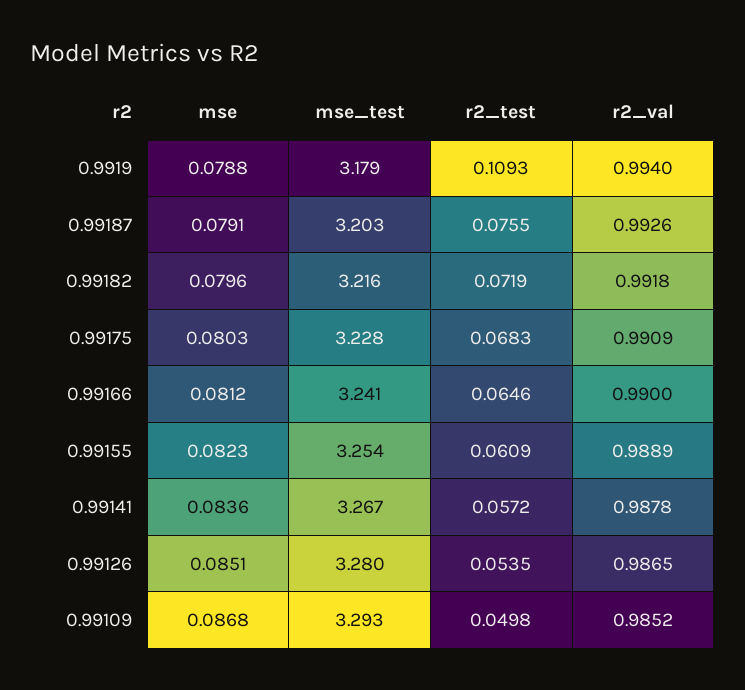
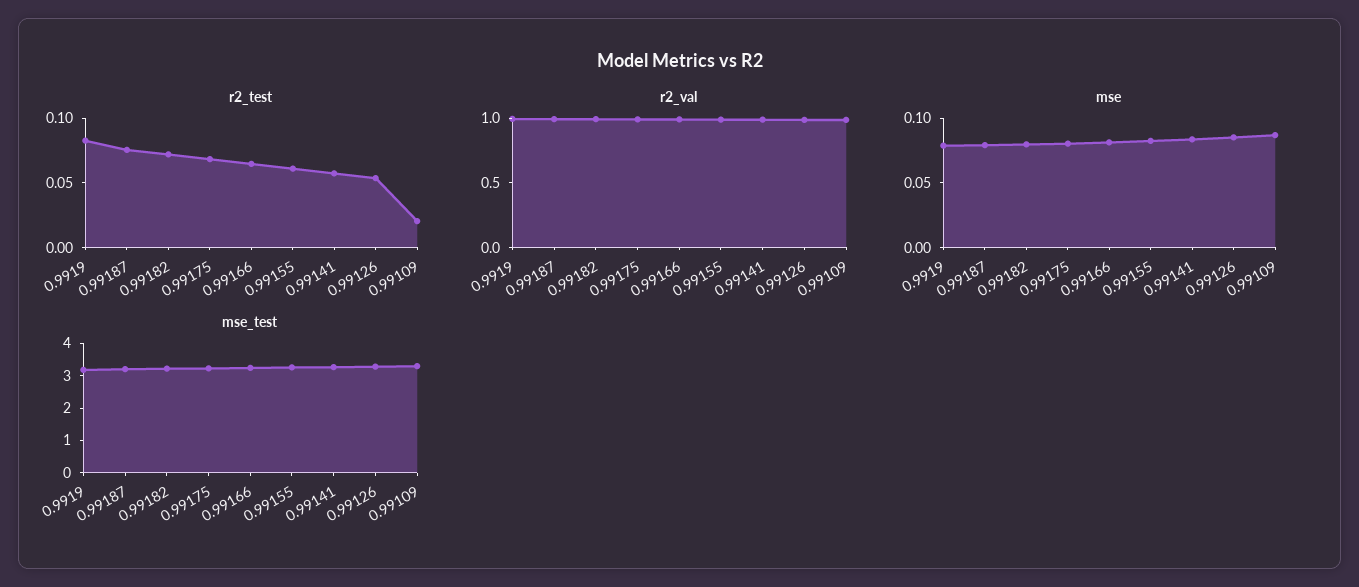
r2_test, 0.9919: 0.1093 -> 0.08
r2_test, 0.99109: 0.0498 -> 0.02

